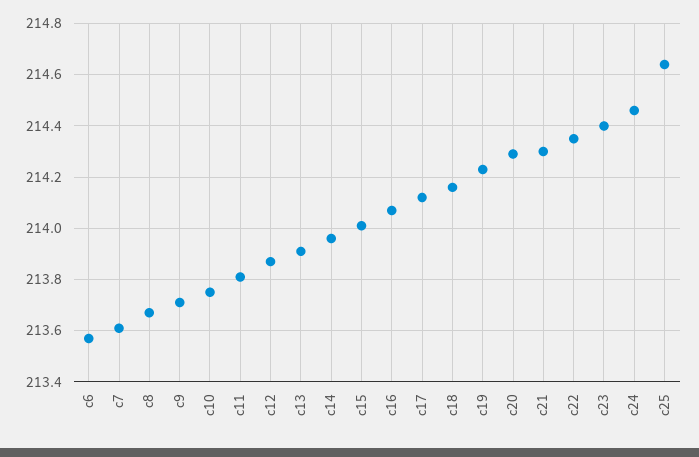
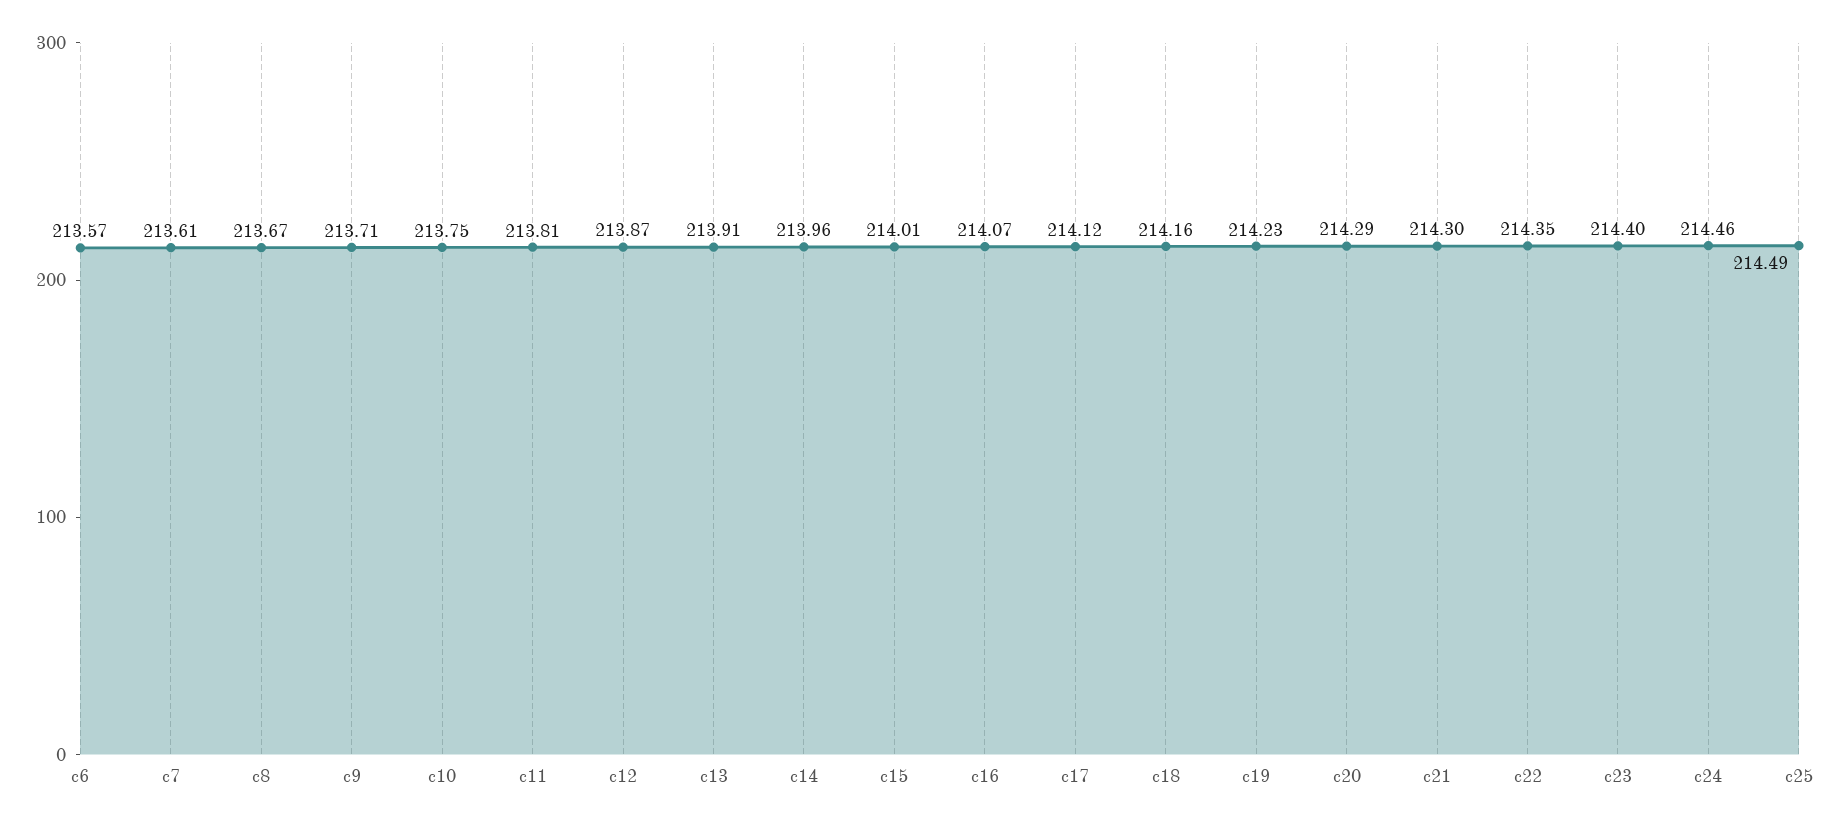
c25: 214.65 -> 214.49

